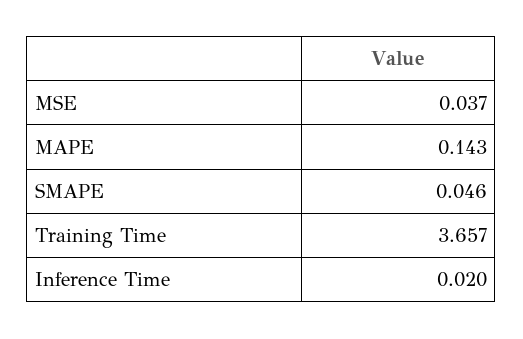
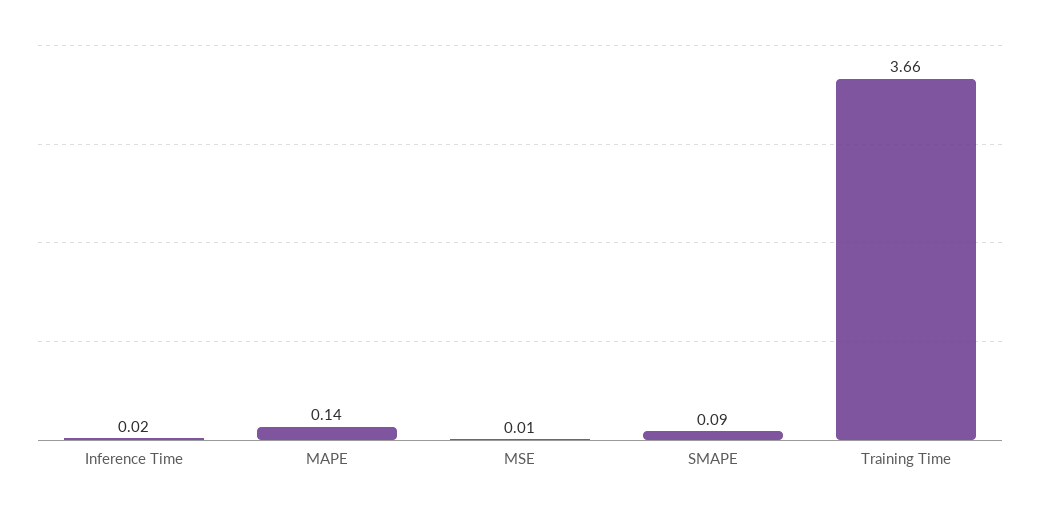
MSE: 0.037 -> 0.01
SMAPE: 0.046 -> 0.09

